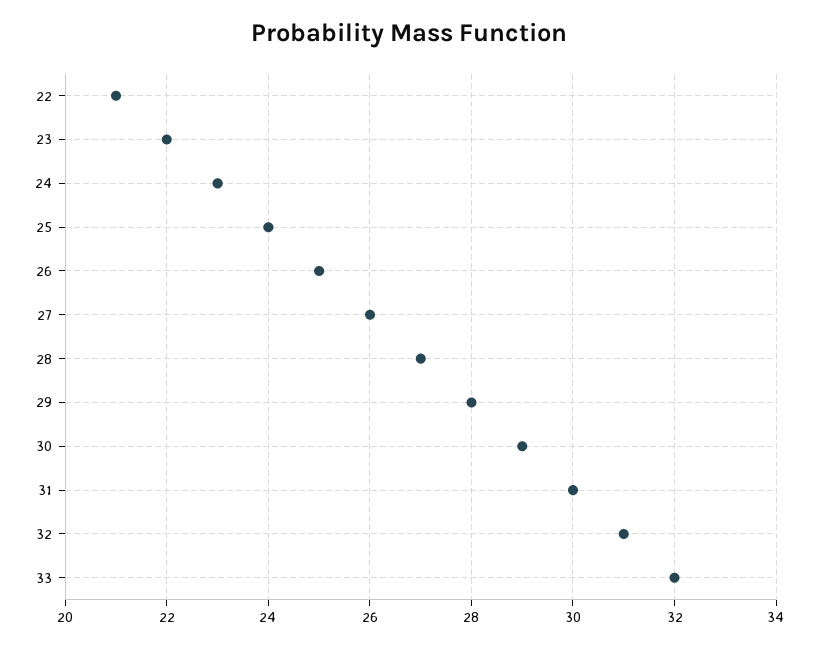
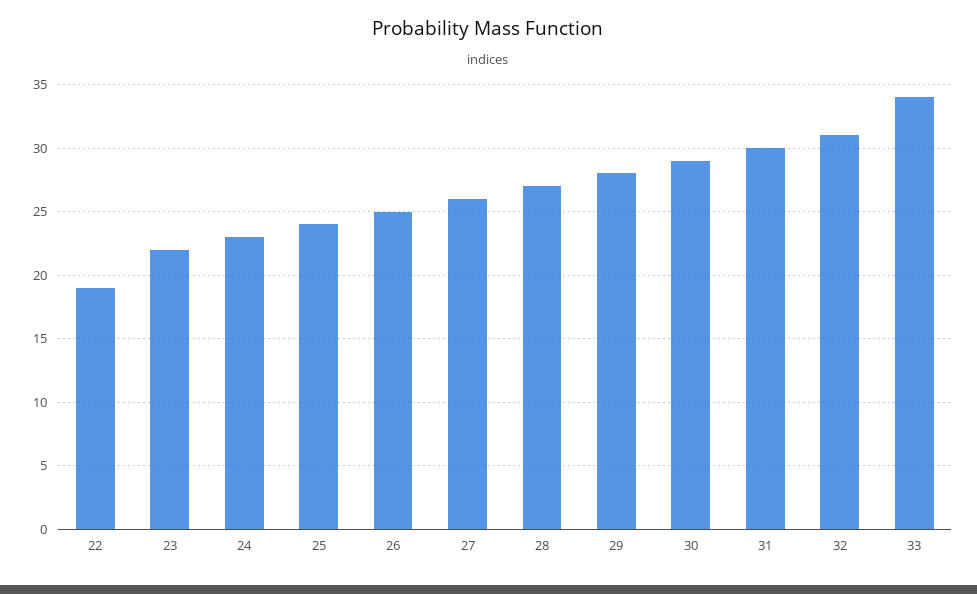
22: 21 -> 19
33: 32 -> 34

